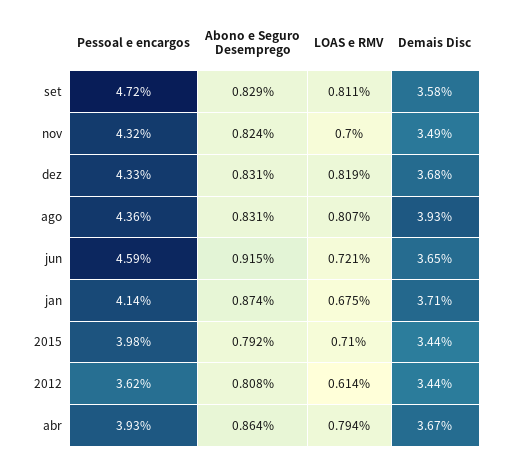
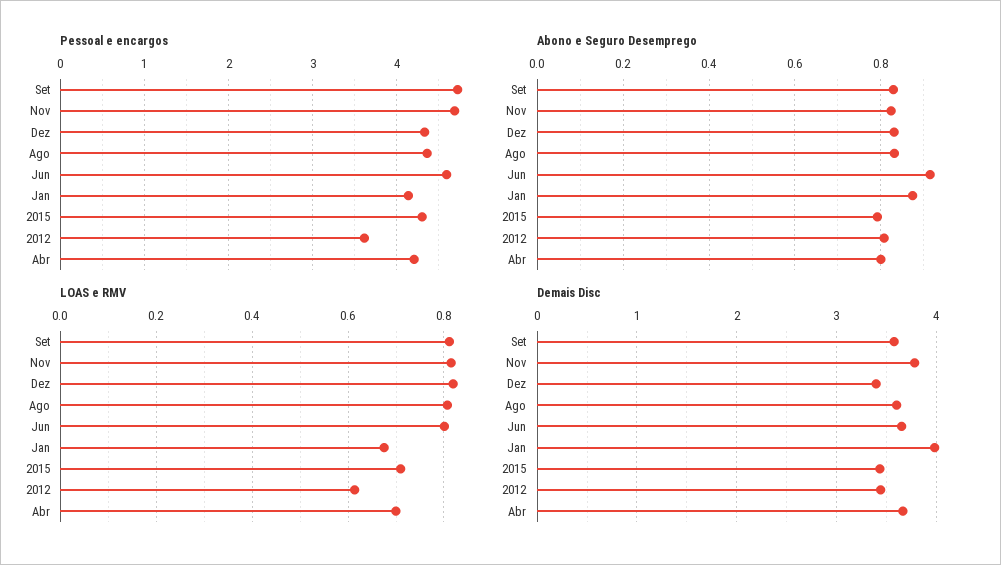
Pessoal e encargos, nov: 4.32 -> 4.7
LOAS e RMV, nov: 0.7 -> 0.82
Demais Disc, nov: 3.49 -> 3.8
Demais Disc, dez: 3.68 -> 3.4
Demais Disc, ago: 3.93 -> 3.6
LOAS e RMV, jun: 0.721 -> 0.8
Demais Disc, jan: 3.71 -> 4
Pessoal e encargos, 2015: 3.98 -> 4.3
Pessoal e encargos, abr: 3.93 -> 4.2
Abono e Seguro Desemprego, abr: 0.864 -> 0.8
LOAS e RMV, abr: 0.794 -> 0.7

